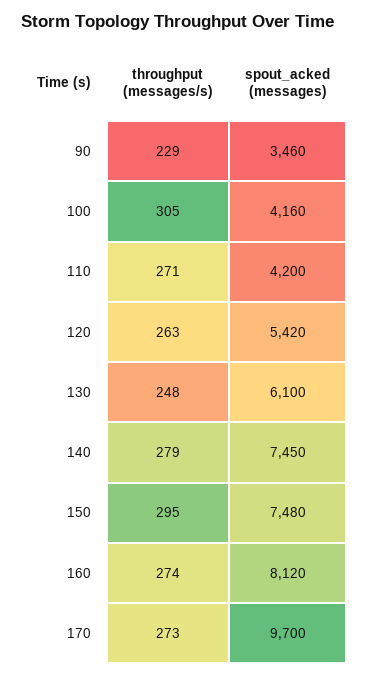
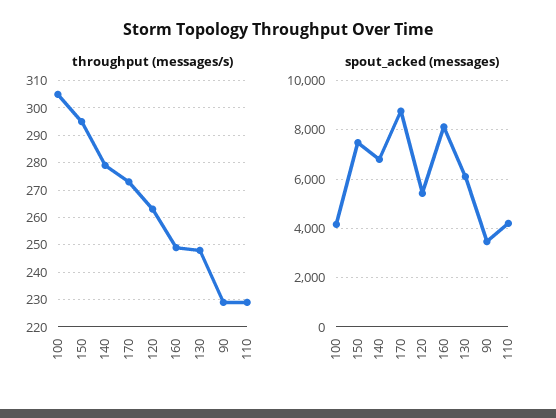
throughput (messages/s), 110: 271 -> 230
spout_acked (messages), 140: 7450 -> 6750
throughput (messages/s), 160: 274 -> 250
spout_acked (messages), 170: 9700 -> 8750

